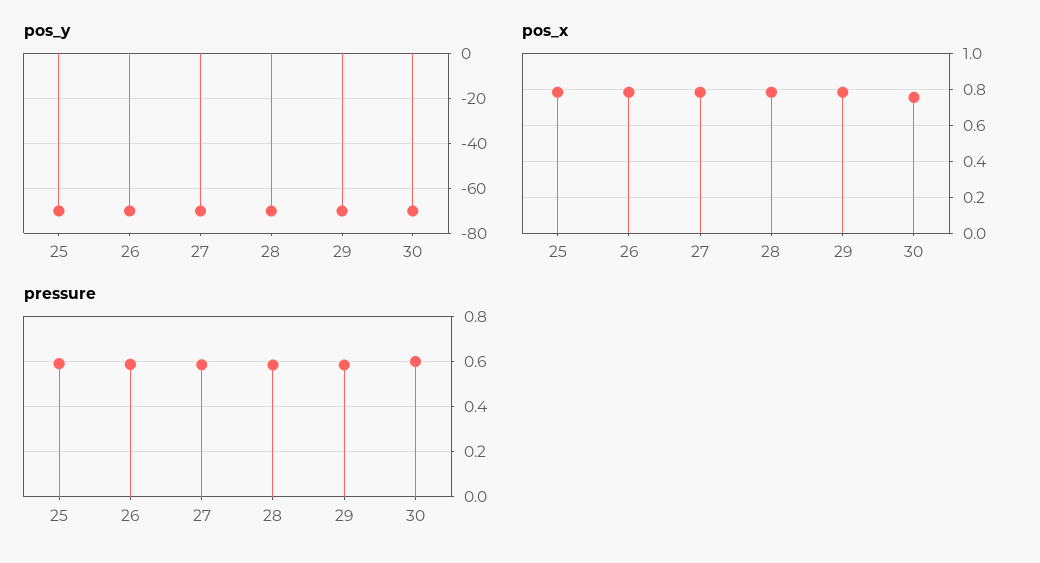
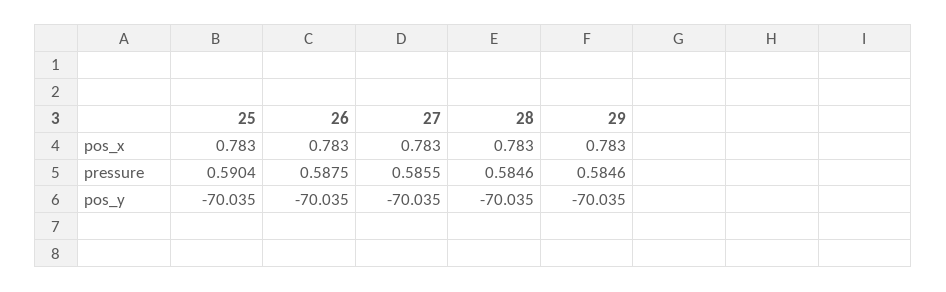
pos_y, 30: -70 -> none
pos_x, 30: 0.75 -> none
pressure, 30: 0.6 -> none

